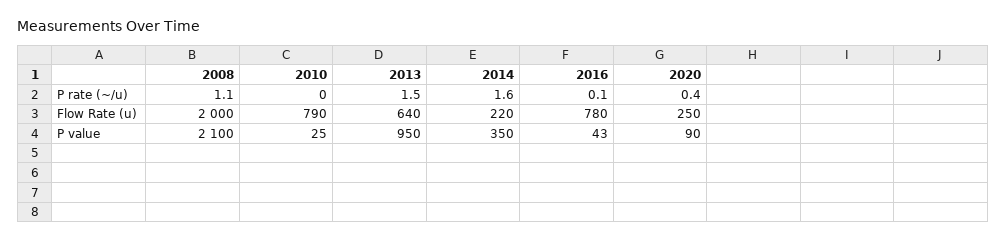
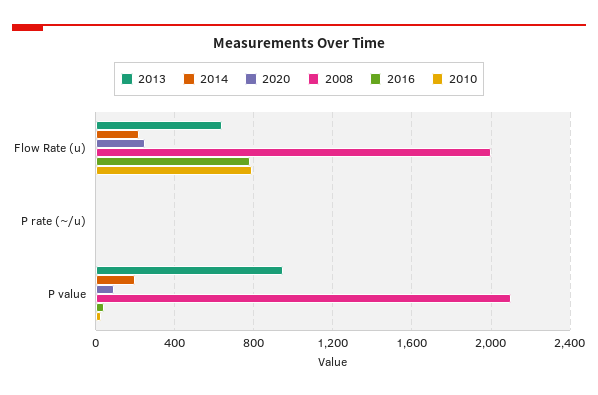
2014, P value: 350 -> 200

